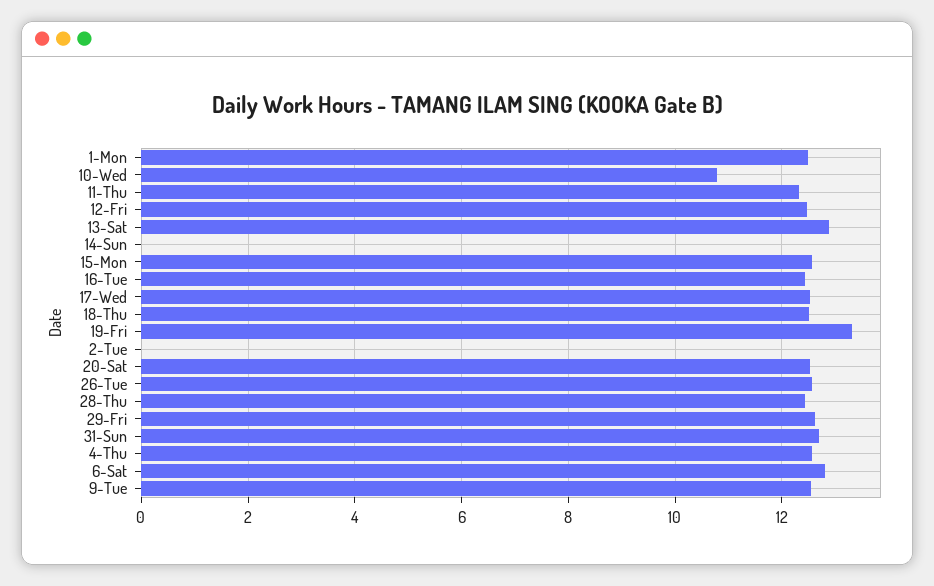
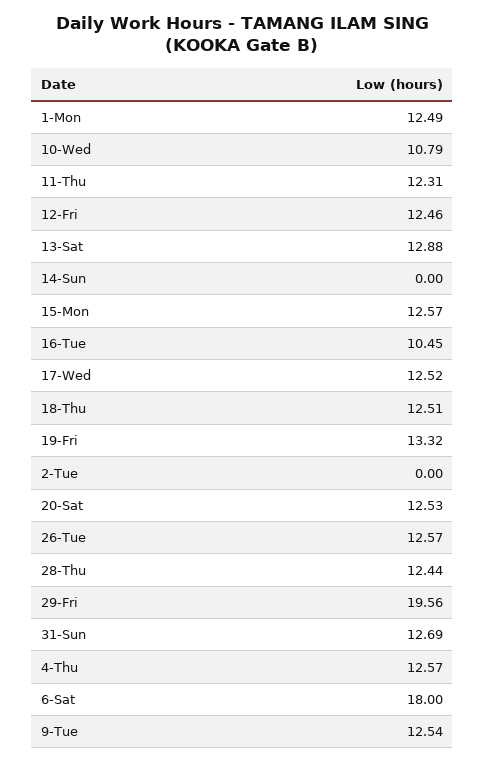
16-Tue: 12.4 -> 10.45
29-Fri: 12.6 -> 19.56
6-Sat: 12.8 -> 18

